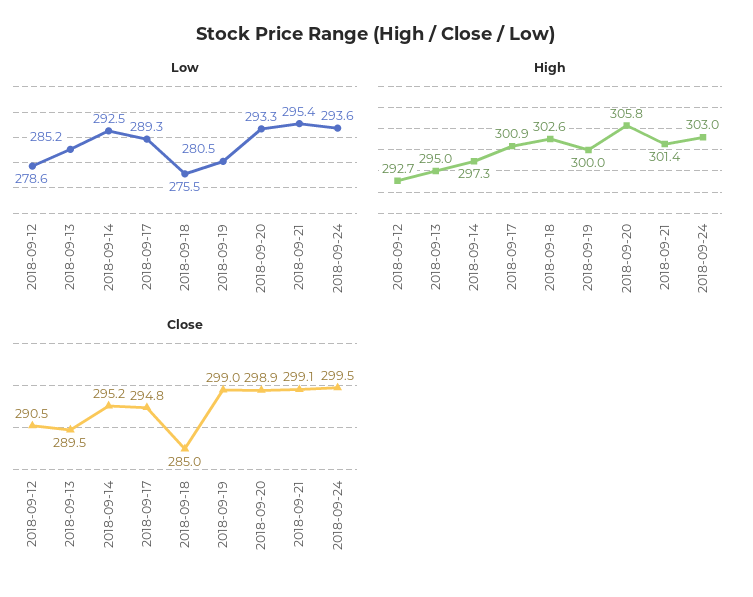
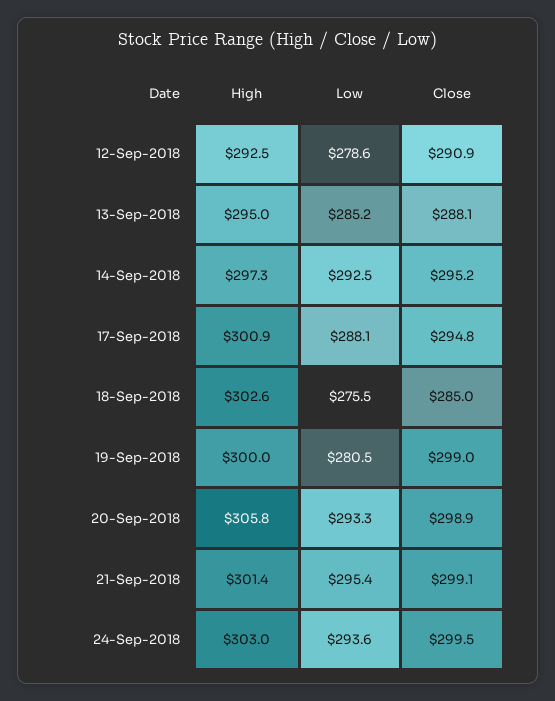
Low, 2018-09-17: 289.3 -> 288.1
High, 2018-09-12: 292.7 -> 292.5
Close, 2018-09-12: 290.5 -> 290.9
Close, 2018-09-13: 289.5 -> 288.1

